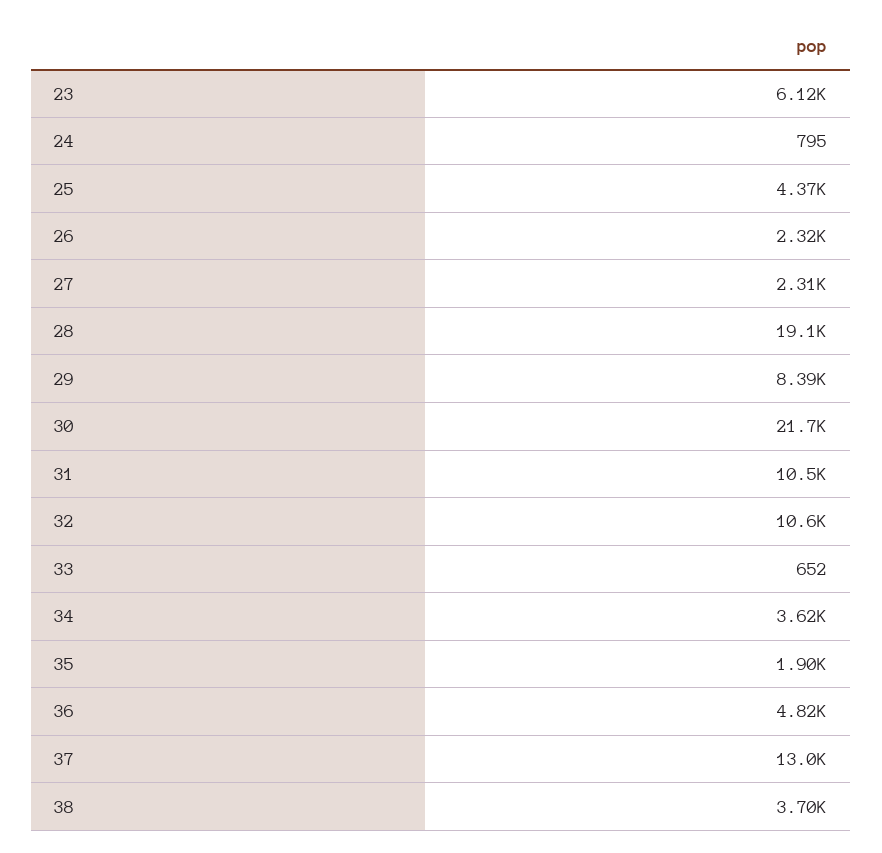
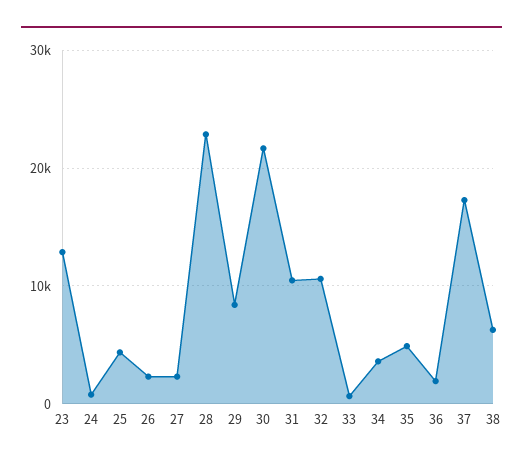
23: 6120 -> 13000
28: 19100 -> 23000
35: 1900 -> 5000
36: 4820 -> 2000
37: 13000 -> 17000
38: 3700 -> 6000

